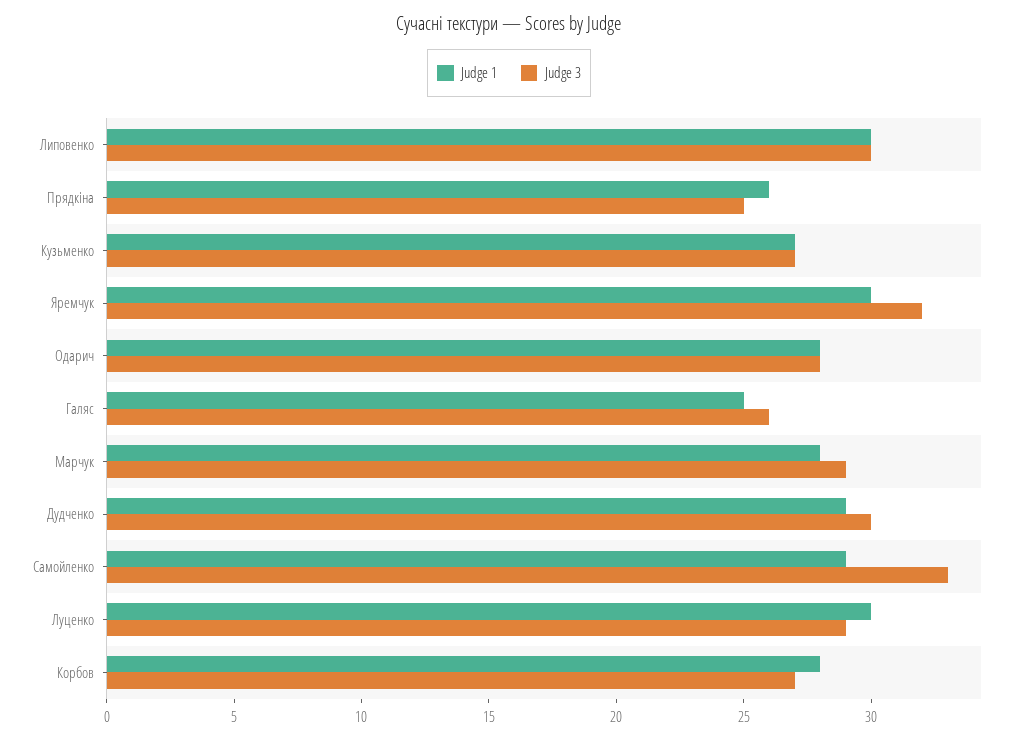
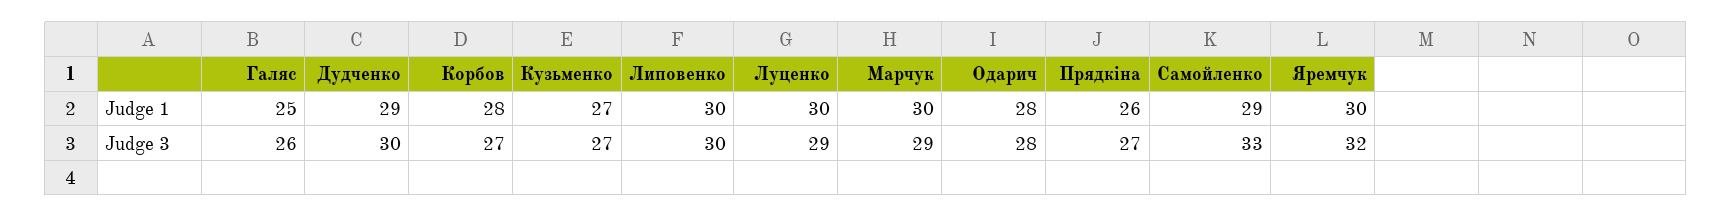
Judge 3, Прядкіна: 25 -> 27
Judge 1, Марчук: 28 -> 30

